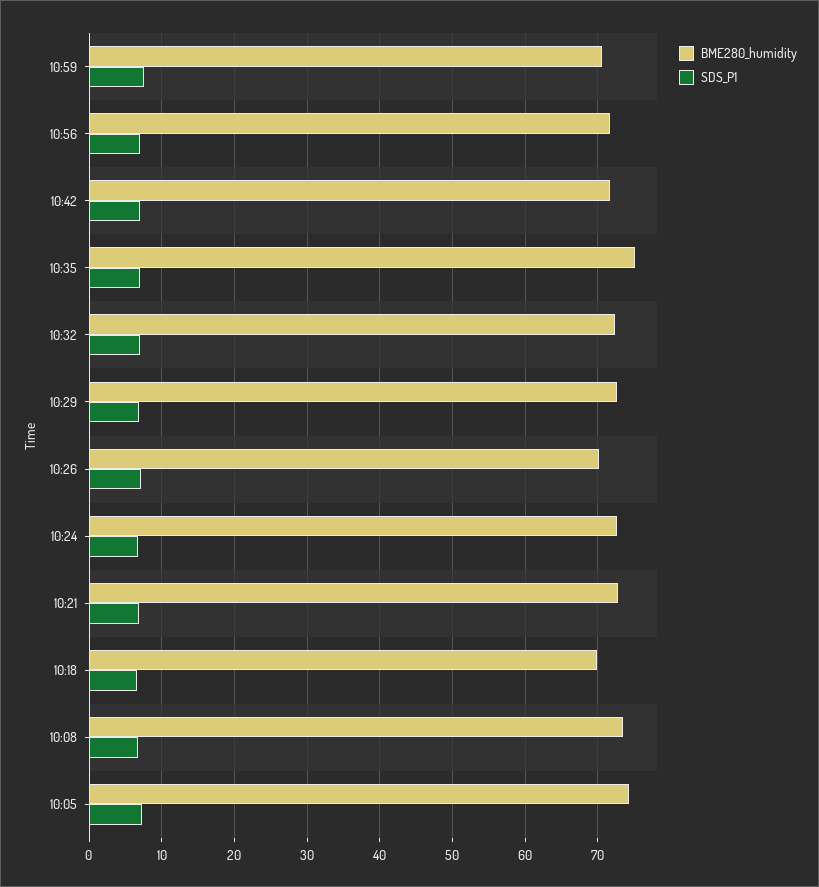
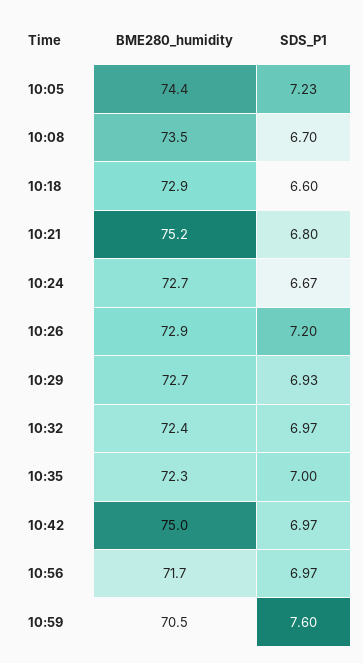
BME280_humidity, 10:42: 72 -> 75
BME280_humidity, 10:35: 75 -> 72.3
BME280_humidity, 10:26: 70 -> 72.9
BME280_humidity, 10:21: 73 -> 75.2
BME280_humidity, 10:18: 70 -> 72.9

